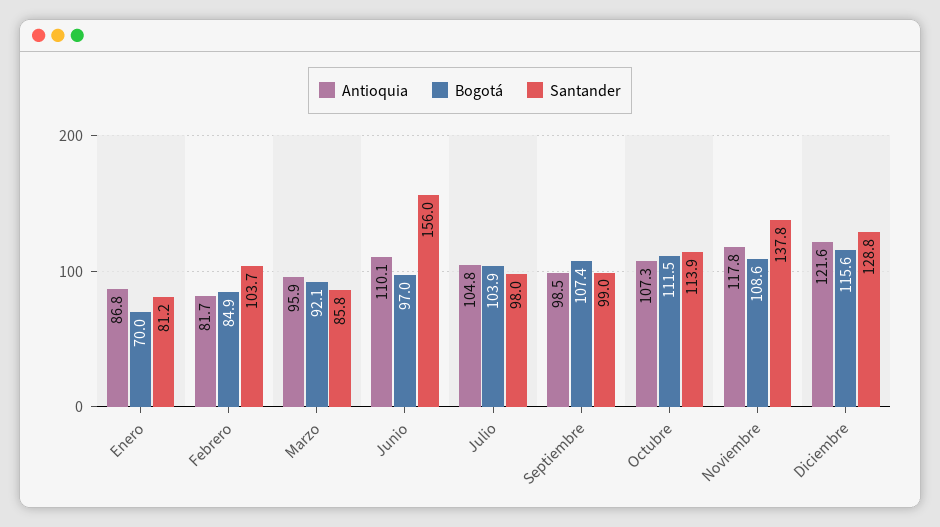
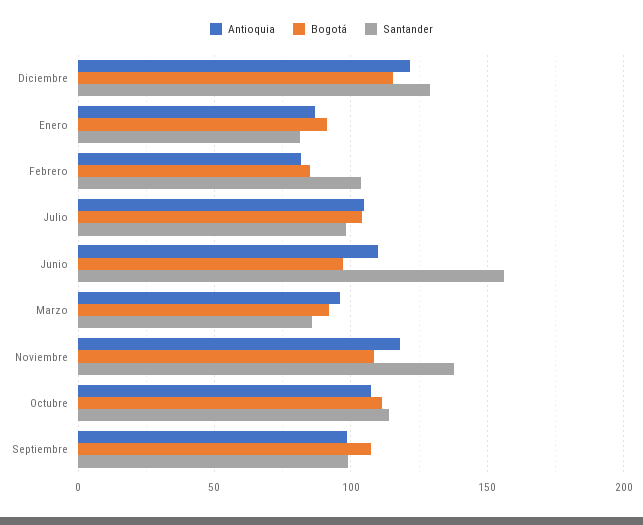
Bogotá, Enero: 70 -> 90

